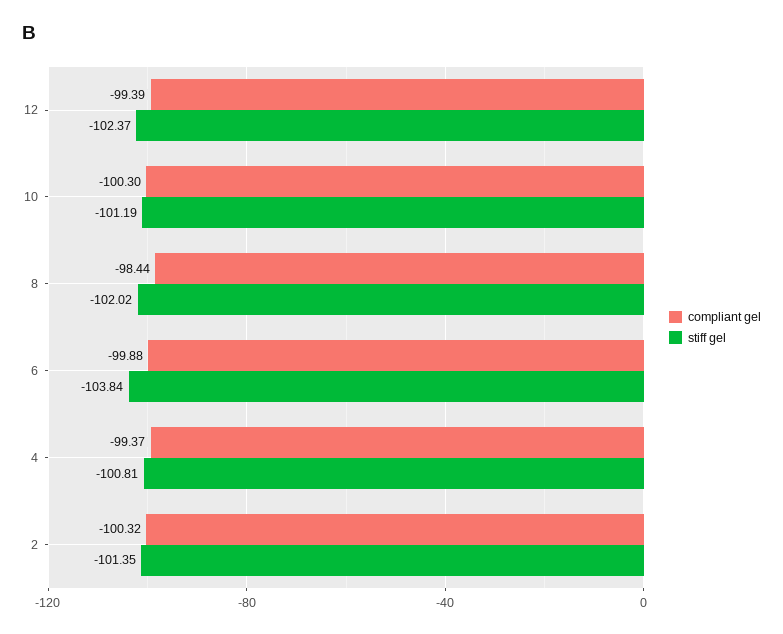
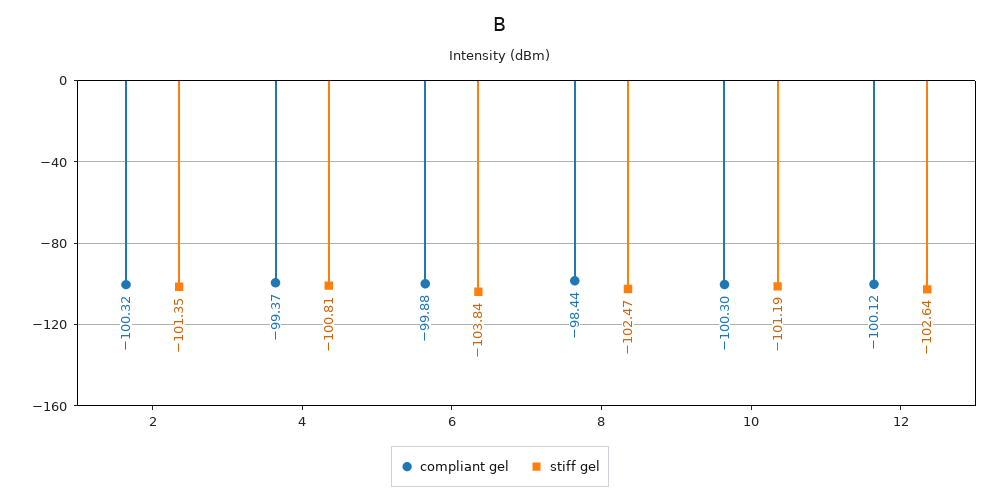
compliant gel, 12: -99.39 -> -100.12
stiff gel, 12: -102.37 -> -102.64
stiff gel, 8: -102.02 -> -102.47

